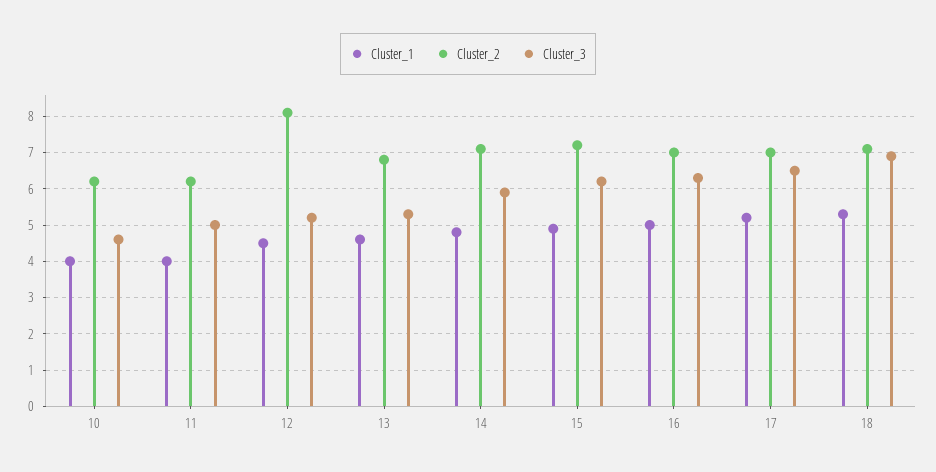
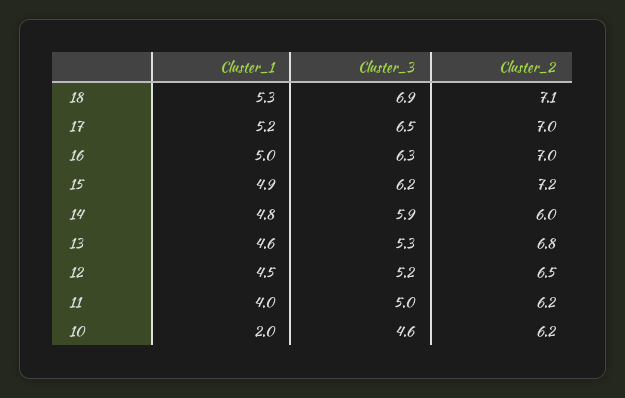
Cluster_1, 10: 4 -> 2
Cluster_2, 12: 8 -> 6.5
Cluster_2, 14: 7 -> 6

